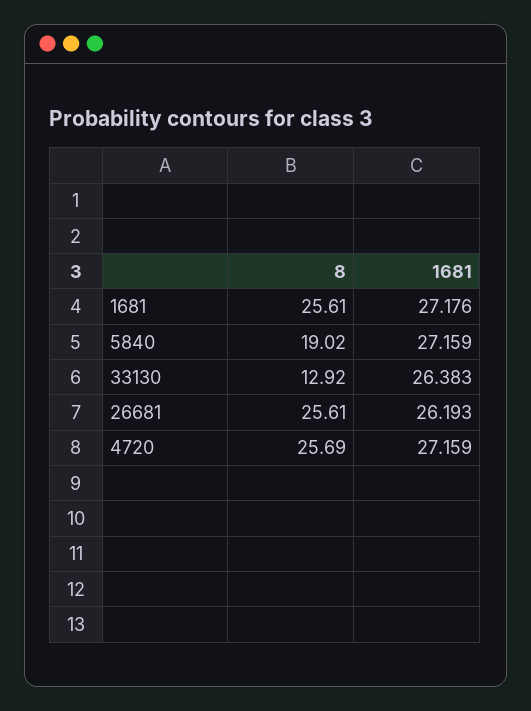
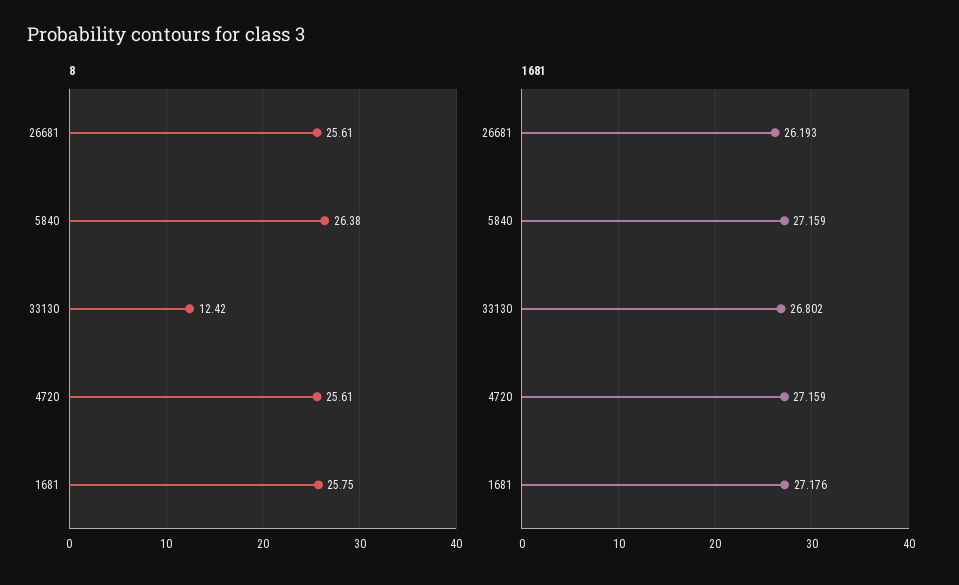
8, 1681: 25.61 -> 25.75
8, 5840: 19.02 -> 26.38
8, 33130: 12.92 -> 12.42
1681, 33130: 26.383 -> 26.802
8, 4720: 25.69 -> 25.61

